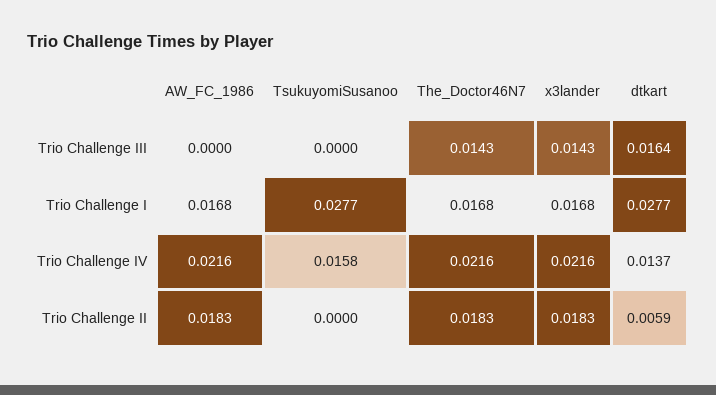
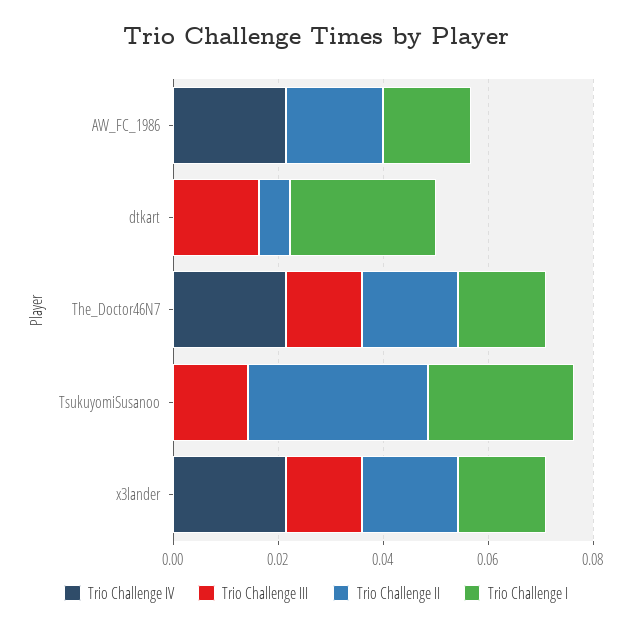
Trio Challenge III, TsukuyomiSusanoo: 0 -> 0.015
Trio Challenge IV, TsukuyomiSusanoo: 0.0158 -> 0
Trio Challenge IV, dtkart: 0.0137 -> 0
Trio Challenge II, TsukuyomiSusanoo: 0 -> 0.035

